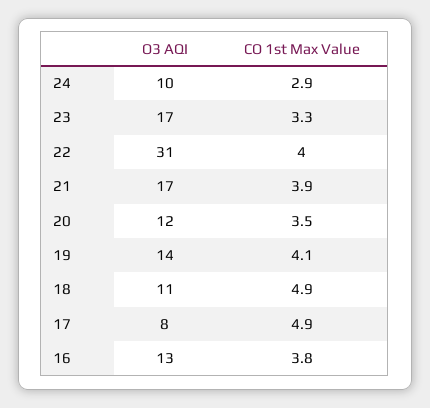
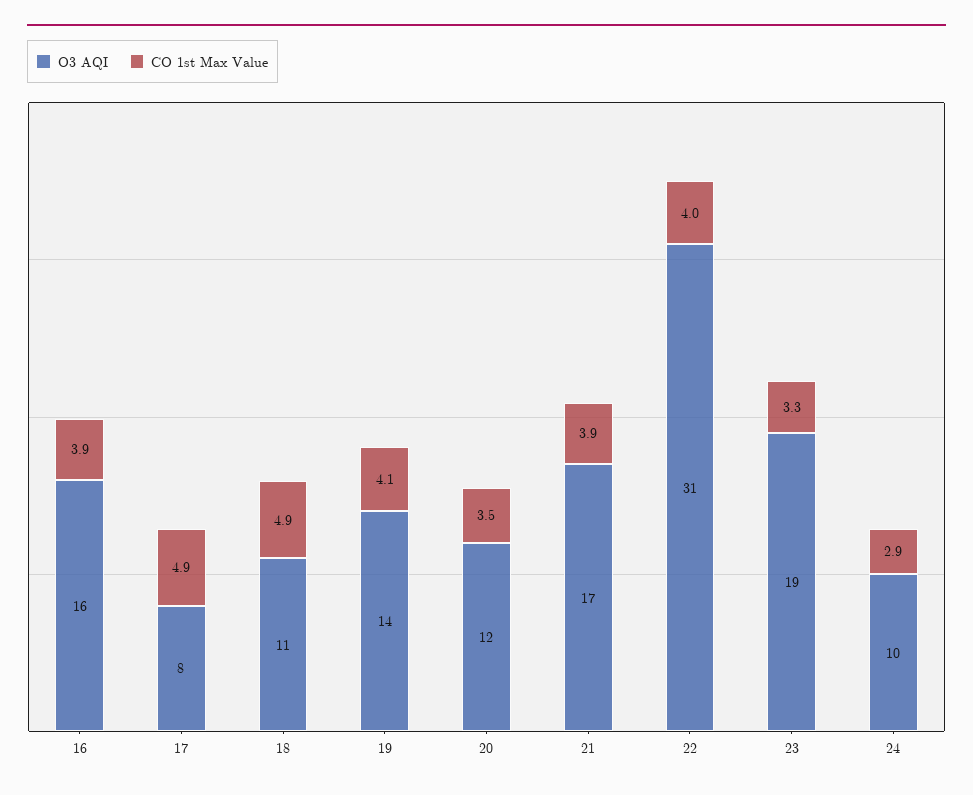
O3 AQI, 23: 17 -> 19
O3 AQI, 16: 13 -> 16
CO 1st Max Value, 16: 3.8 -> 3.9

